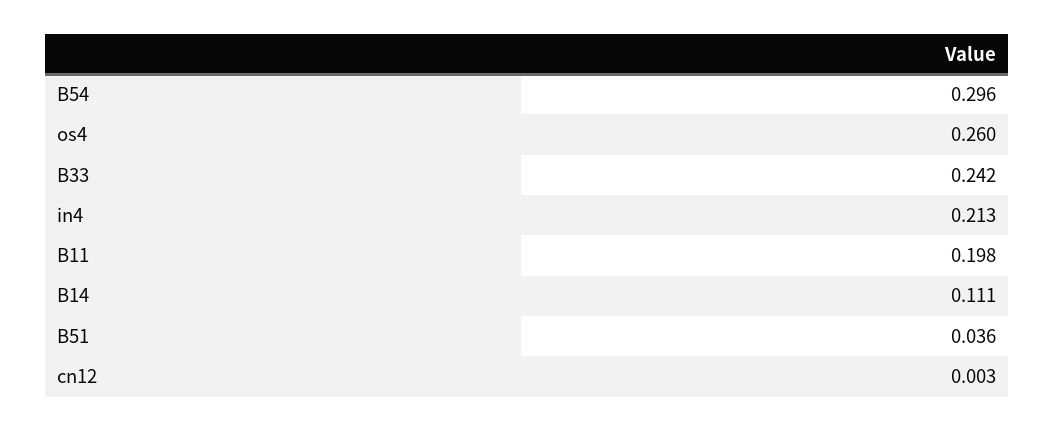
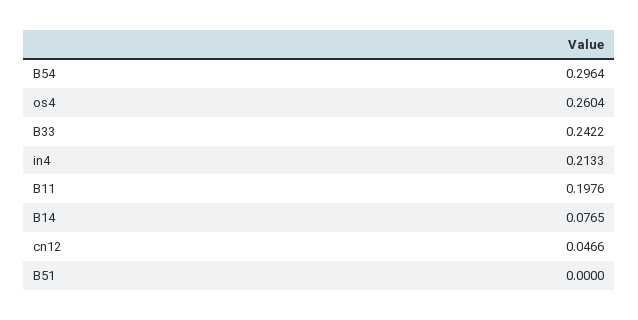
B14: 0.111 -> 0.0765
B51: 0.036 -> 0
cn12: 0.003 -> 0.0466

